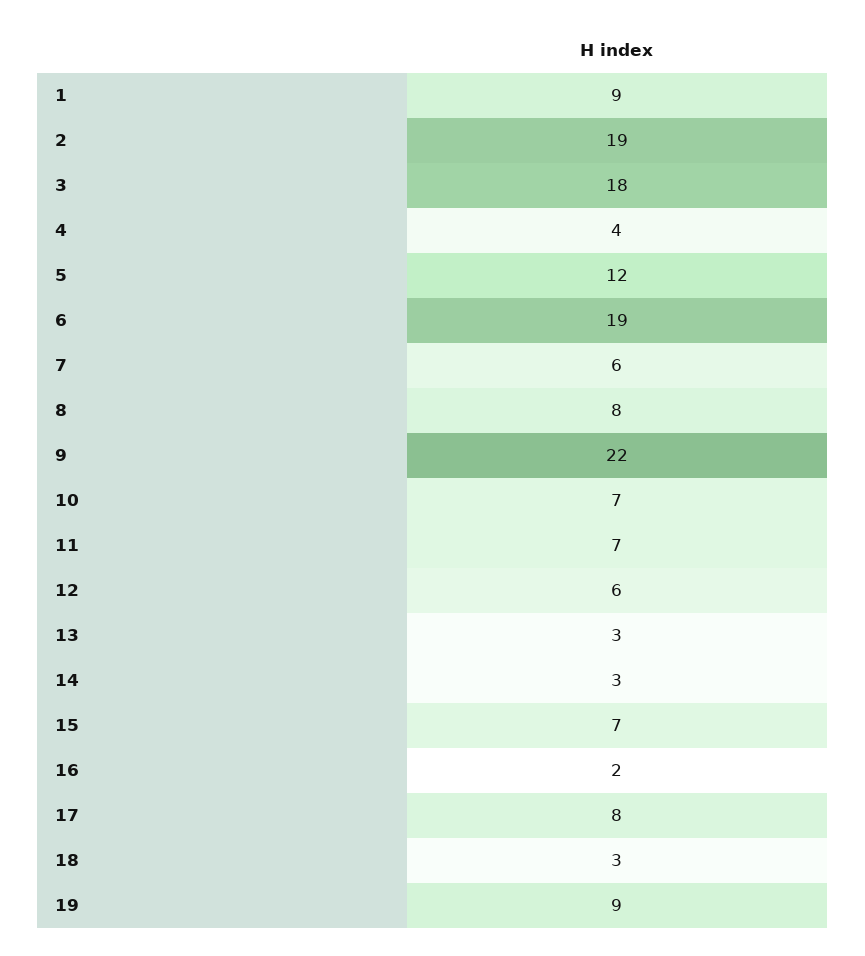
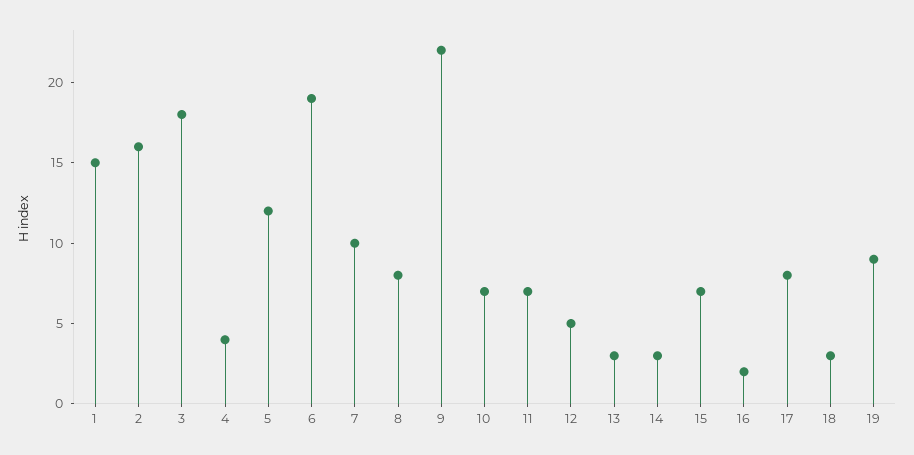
1: 9 -> 15
2: 19 -> 16
7: 6 -> 10
12: 6 -> 5

